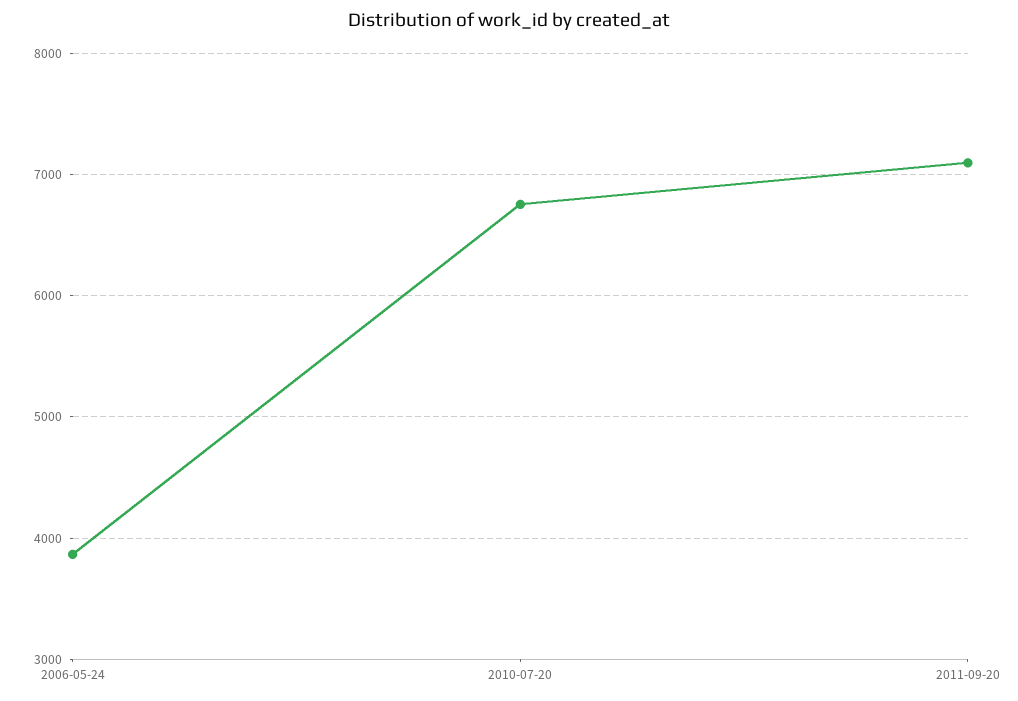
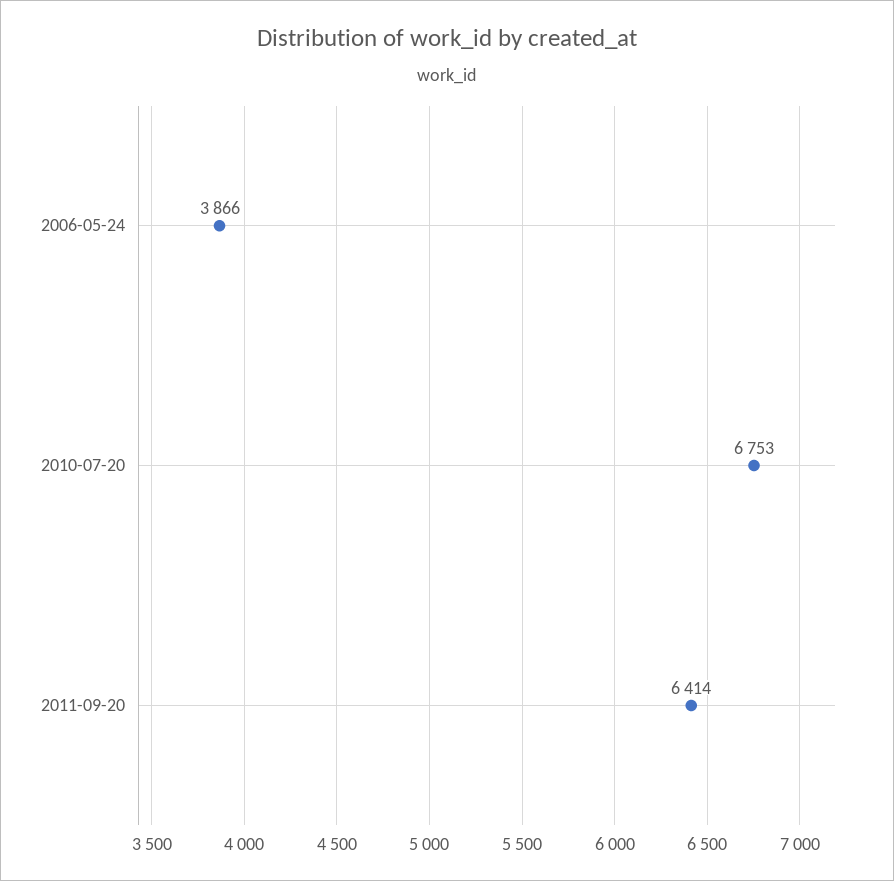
2011-09-20: 7100 -> 6414

